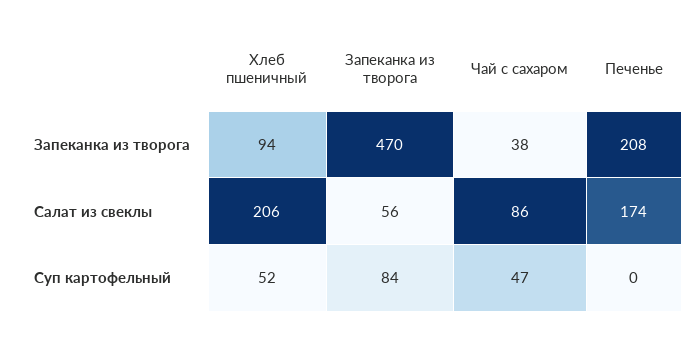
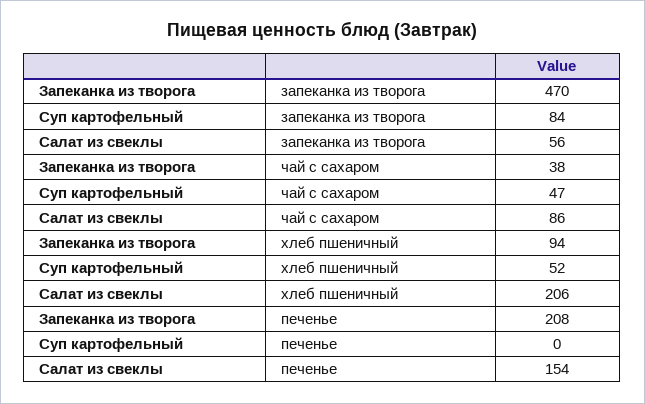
Печенье, Салат из свеклы: 174 -> 154

